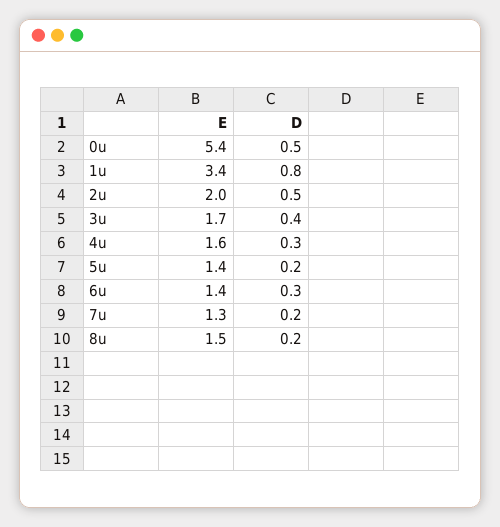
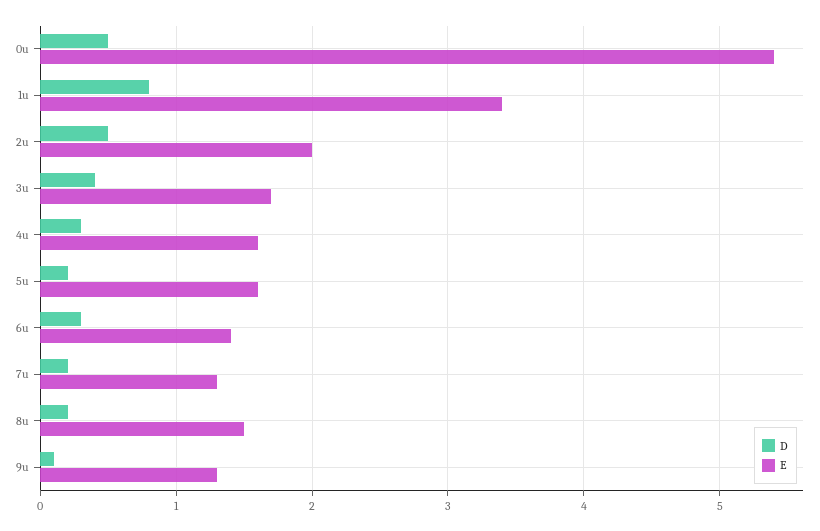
E, 5u: 1.4 -> 1.6
D, 9u: none -> 0.1
E, 9u: none -> 1.3

